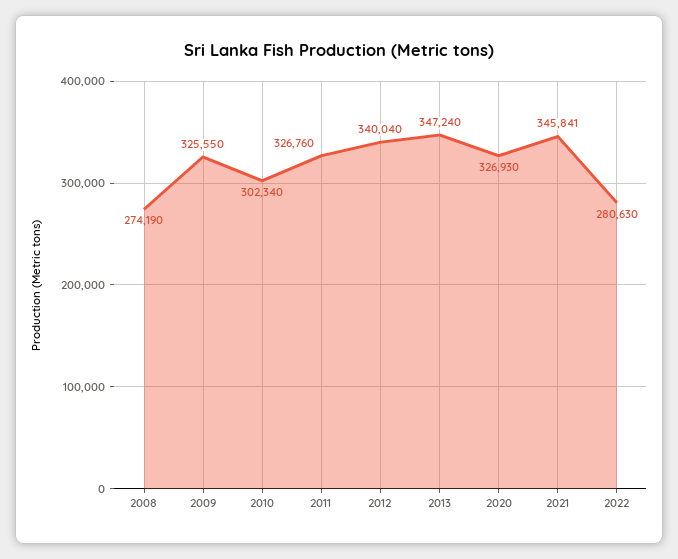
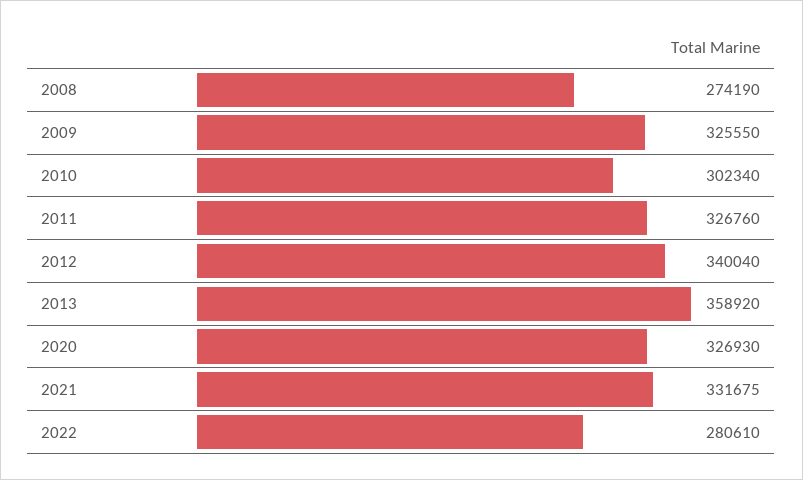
2013: 347240 -> 358920
2021: 345841 -> 331675
2022: 280630 -> 280610

